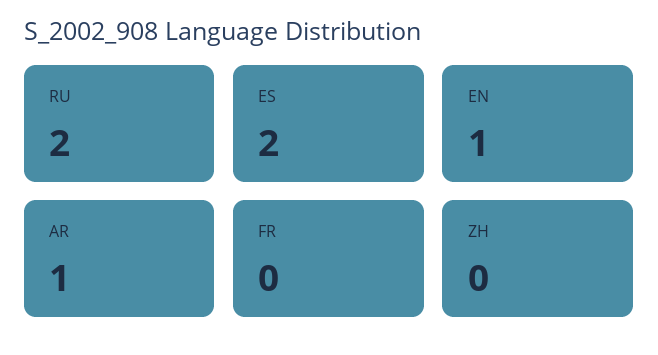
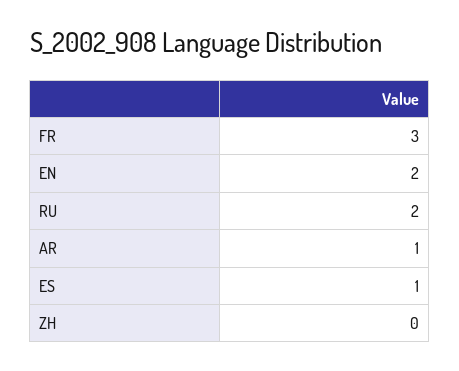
ES: 2 -> 1
EN: 1 -> 2
FR: 0 -> 3

